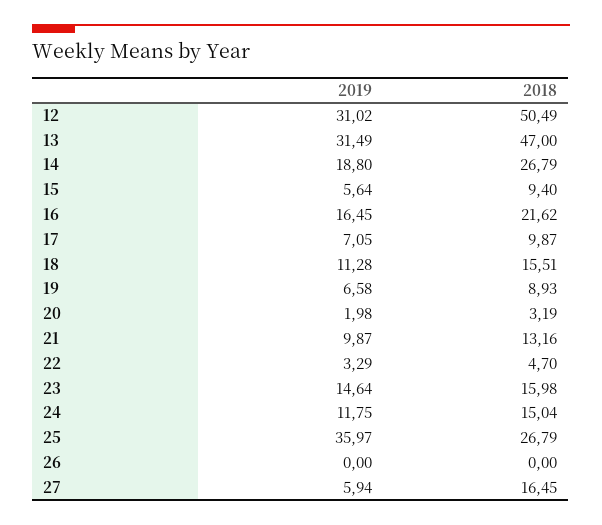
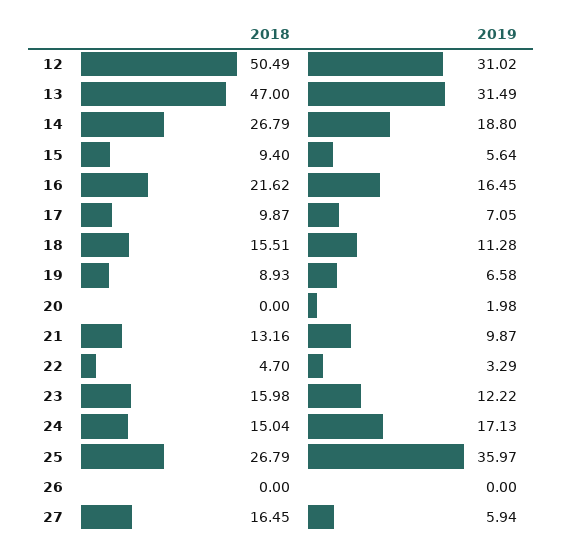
2018, 20: 3.19 -> 0
2019, 23: 14.64 -> 12.22
2019, 24: 11.75 -> 17.13

